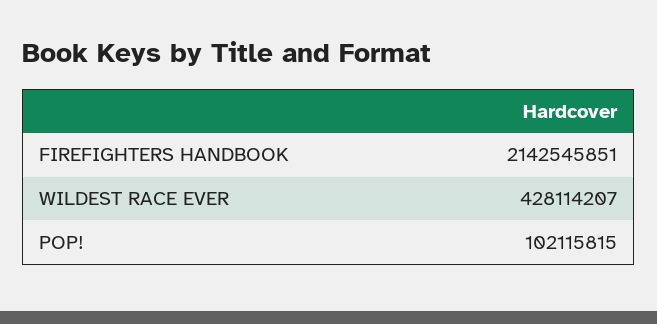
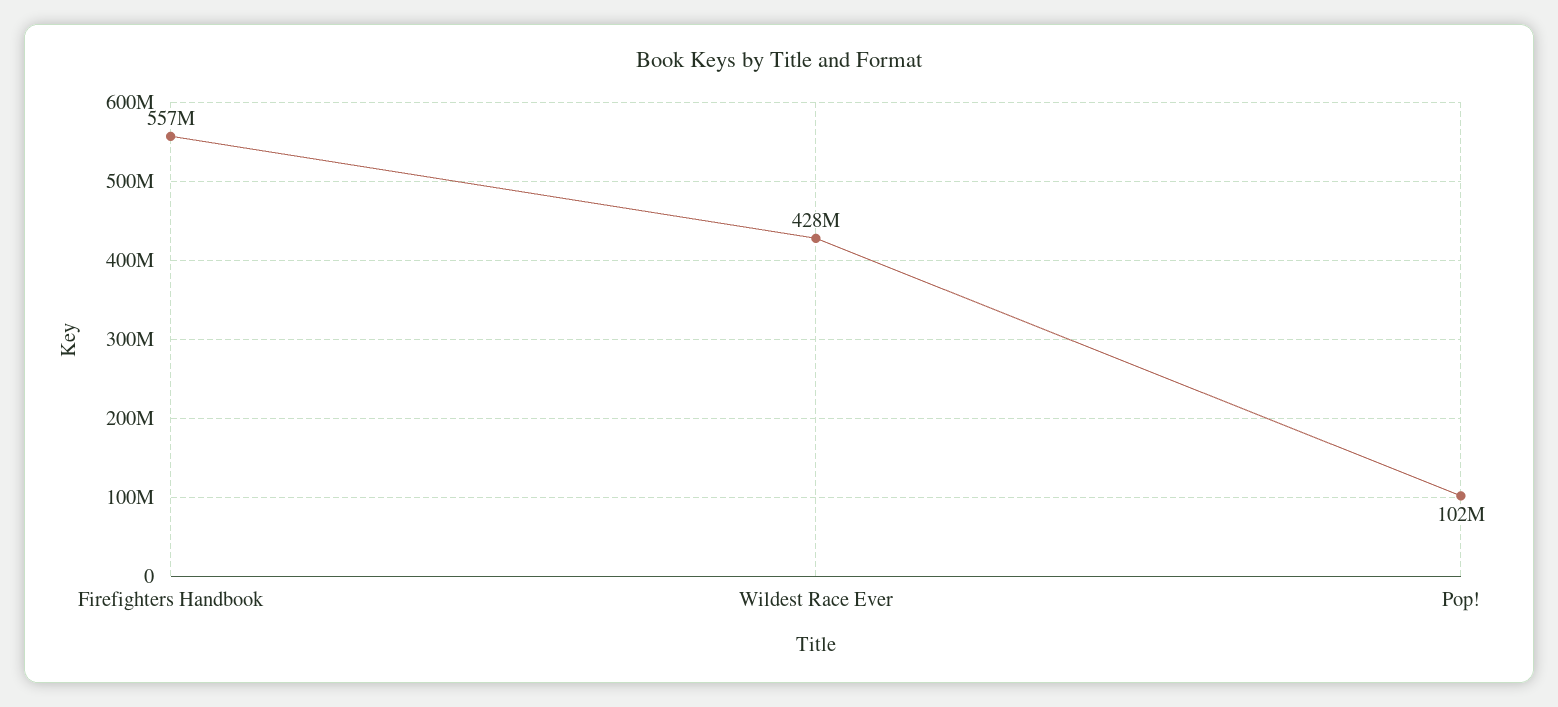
FIREFIGHTERS HANDBOOK: 2142545851 -> 557000000

